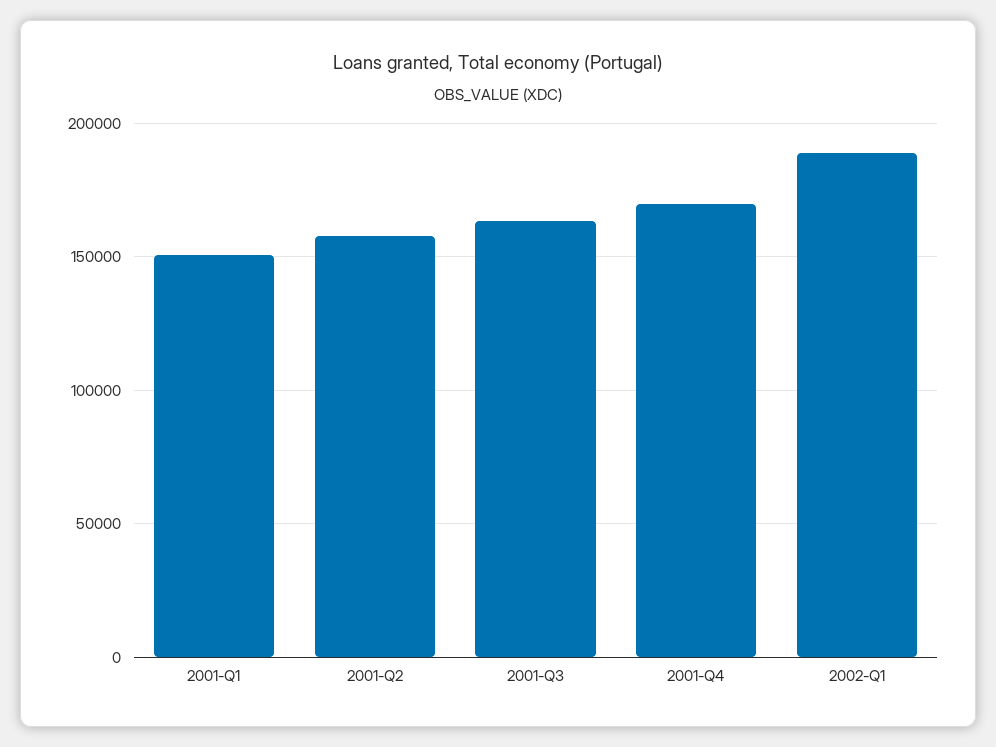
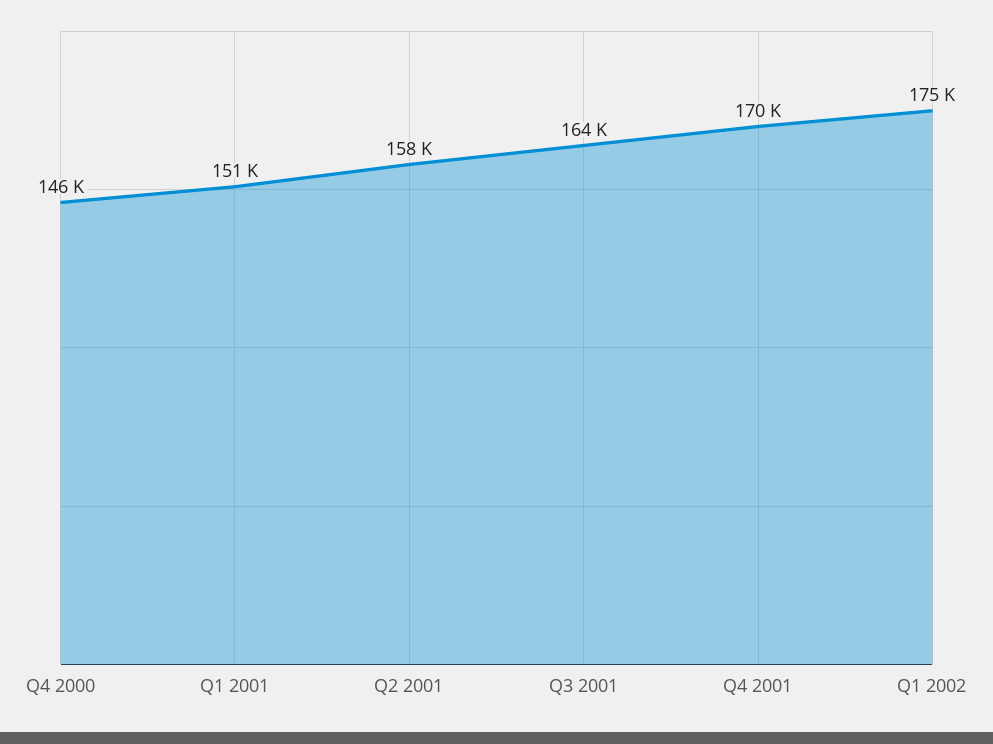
2002-Q1: 190000 -> 175000
Q4 2000: none -> 146000

